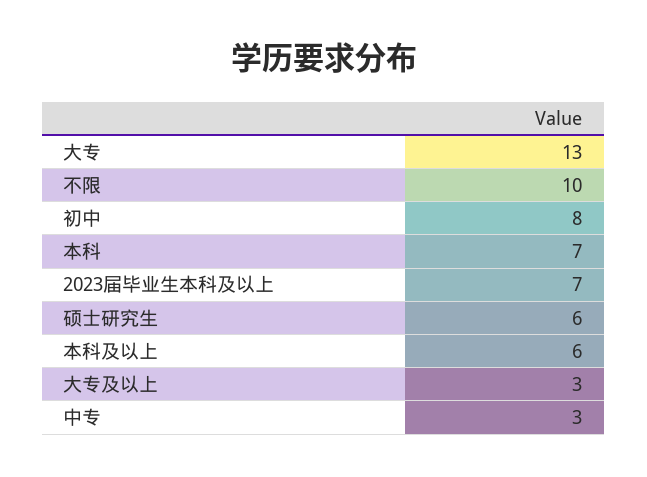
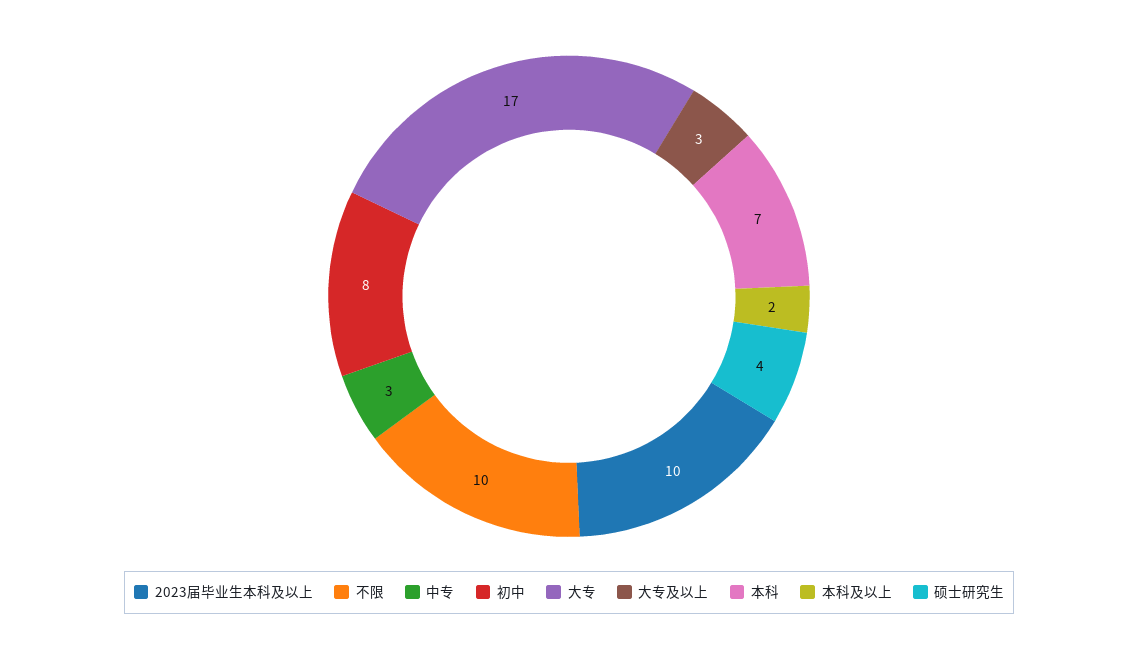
大专: 13 -> 17
2023届毕业生本科及以上: 7 -> 10
硕士研究生: 6 -> 4
本科及以上: 6 -> 2

